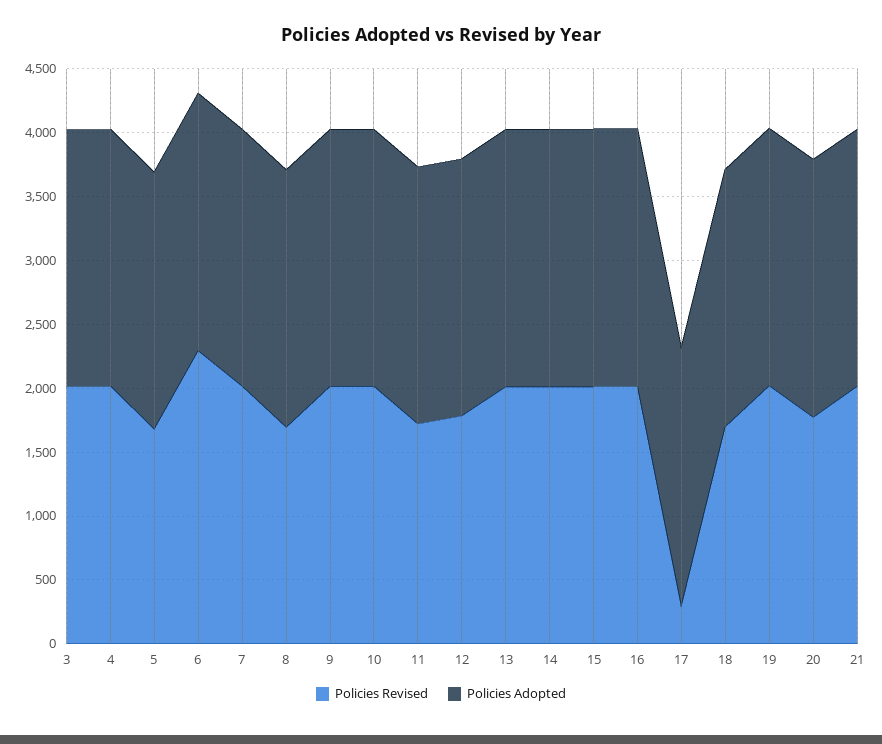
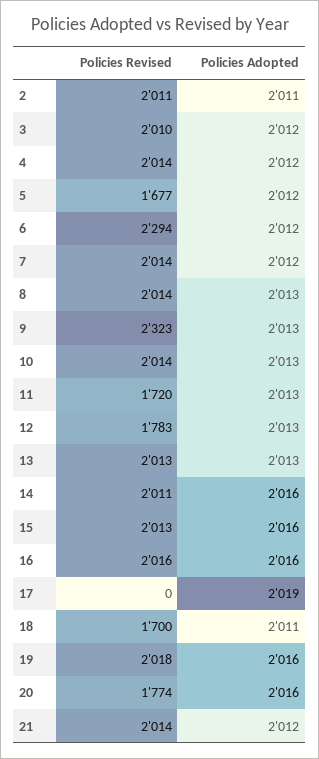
Policies Revised, 8: 1700 -> 2014
Policies Revised, 9: 2000 -> 2323
Policies Revised, 17: 300 -> 0
Policies Revised, 2: none -> 2011
Policies Adopted, 2: none -> 2011

